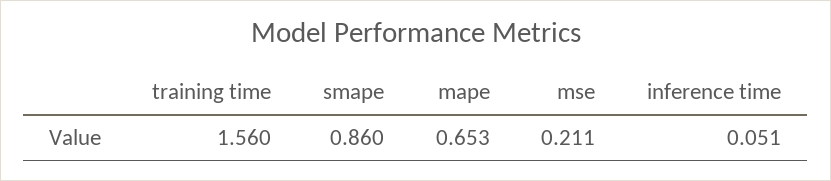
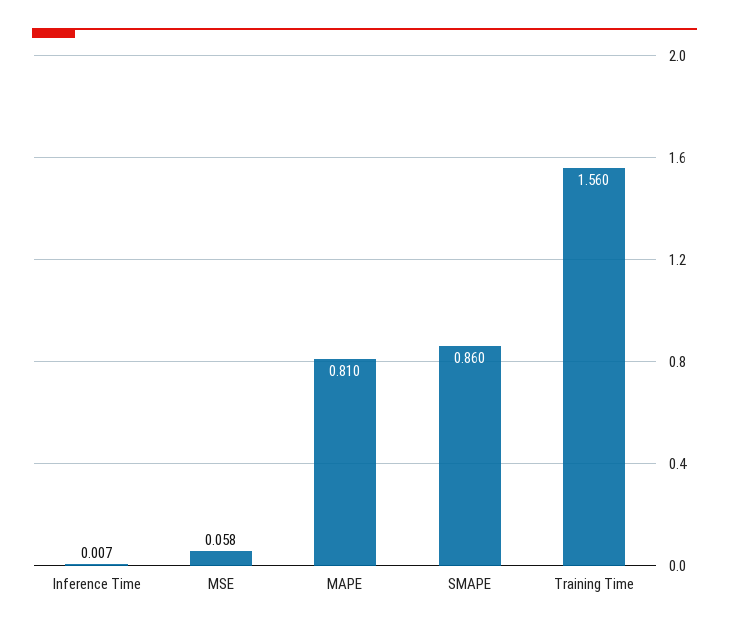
mape: 0.653 -> 0.81
mse: 0.211 -> 0.058
inference time: 0.051 -> 0.007

